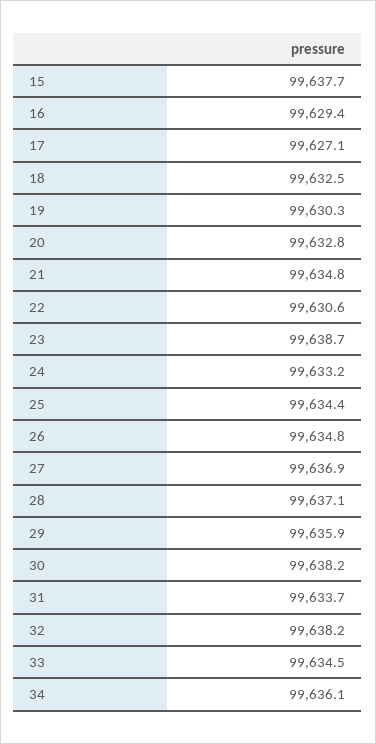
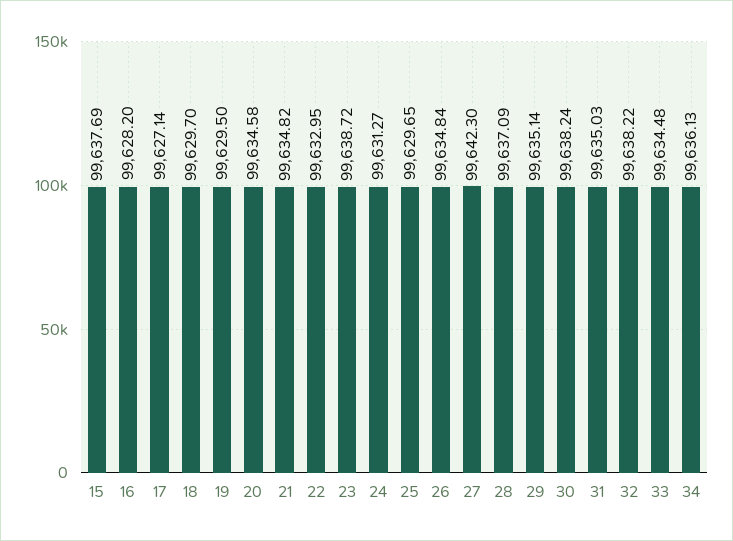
16: 99629.4 -> 99628.2
18: 99632.5 -> 99629.7
19: 99630.3 -> 99629.5
20: 99632.8 -> 99634.58
22: 99630.6 -> 99632.95
24: 99633.2 -> 99631.27
25: 99634.4 -> 99629.65
27: 99636.9 -> 99642.3
29: 99635.9 -> 99635.14
31: 99633.7 -> 99635.03

